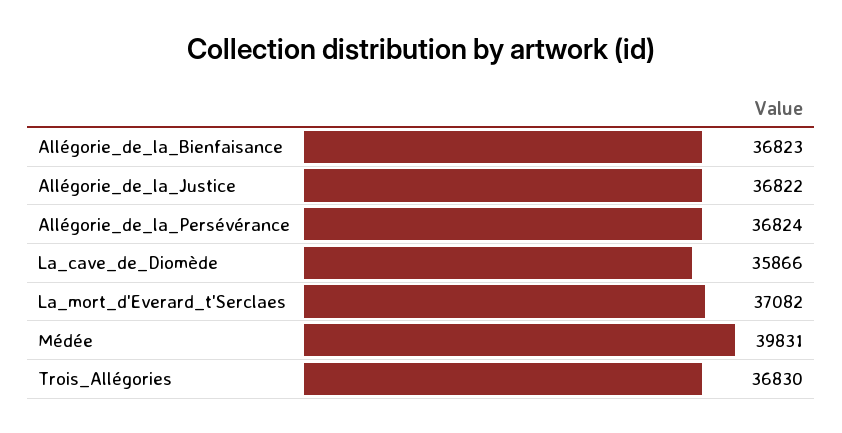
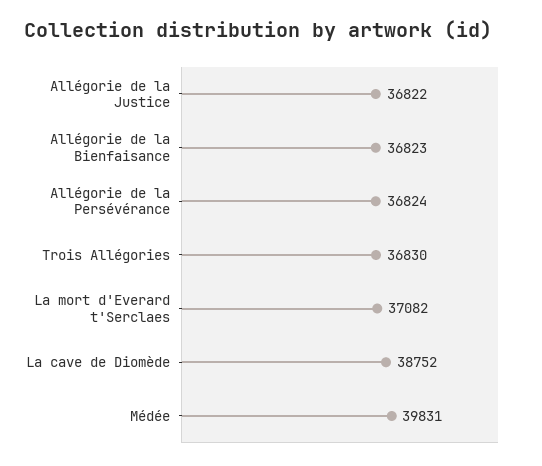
La_cave_de_Diomède: 35866 -> 38752

